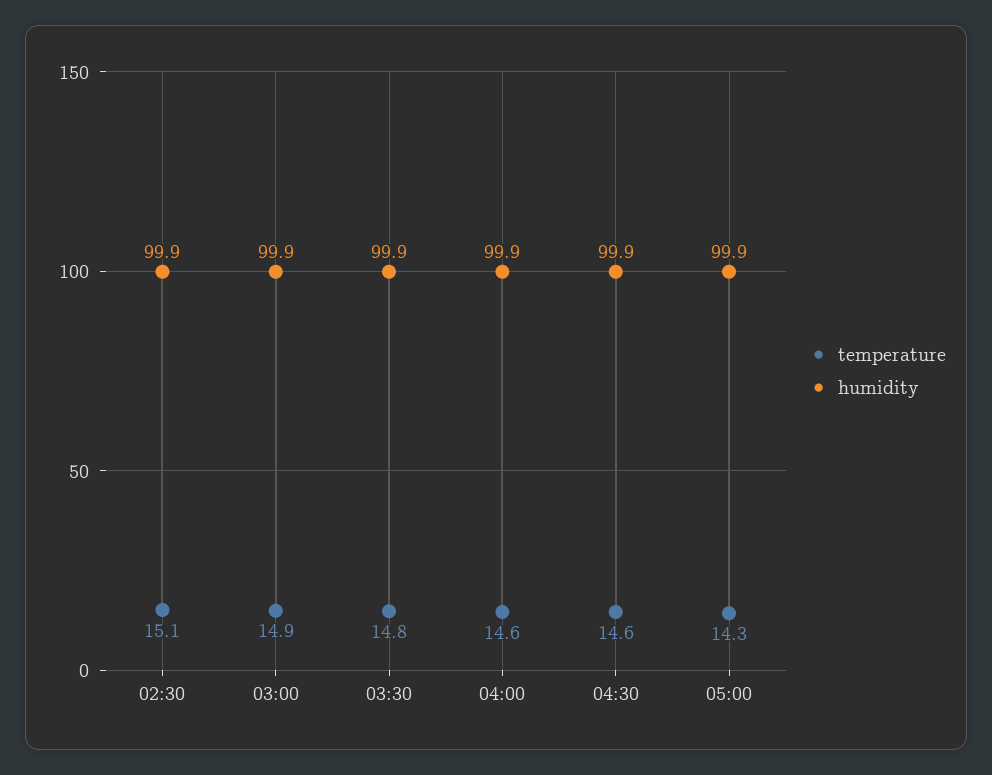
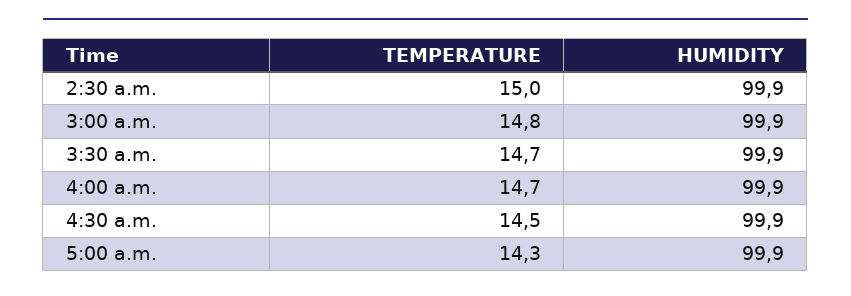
temperature, 02:30: 15.1 -> 15
temperature, 03:00: 14.9 -> 14.8
temperature, 03:30: 14.8 -> 14.7
temperature, 04:00: 14.6 -> 14.7
temperature, 04:30: 14.6 -> 14.5

